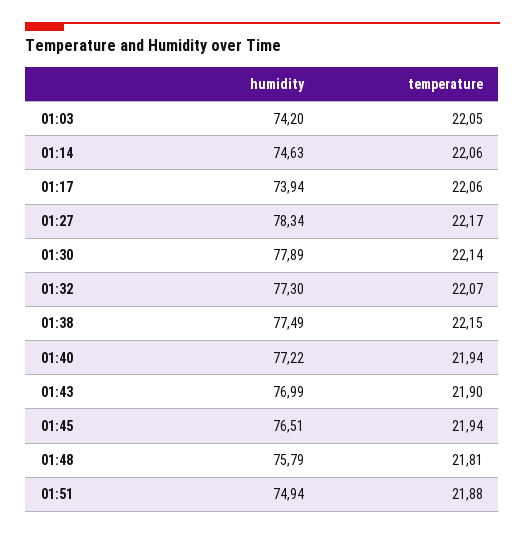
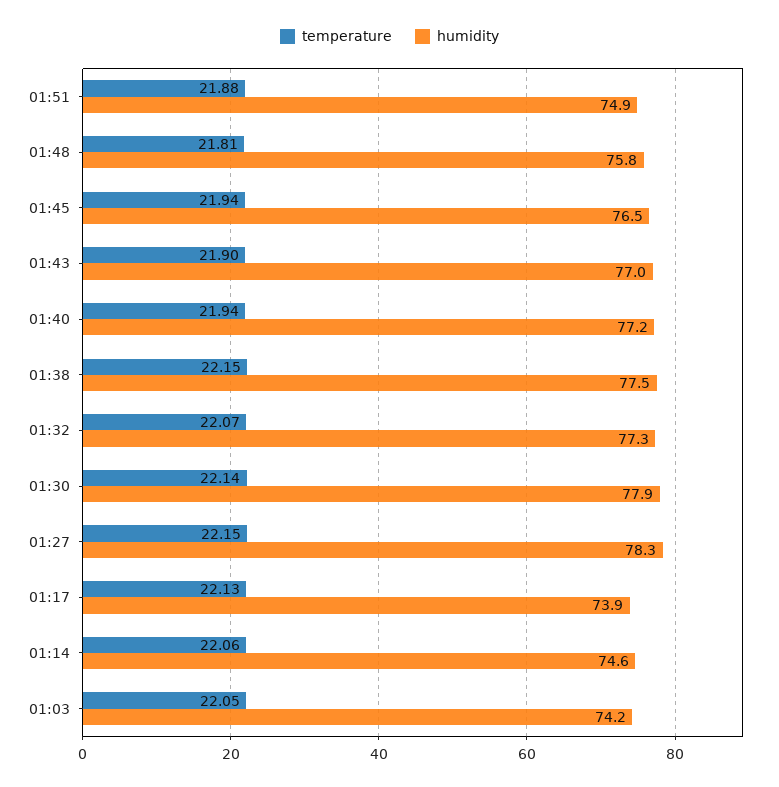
temperature, 01:17: 22.06 -> 22.13
temperature, 01:27: 22.17 -> 22.15

